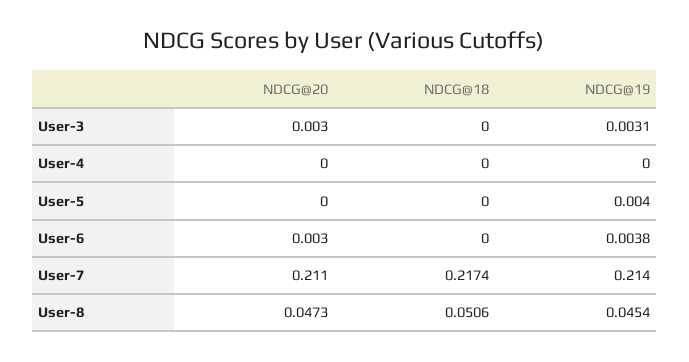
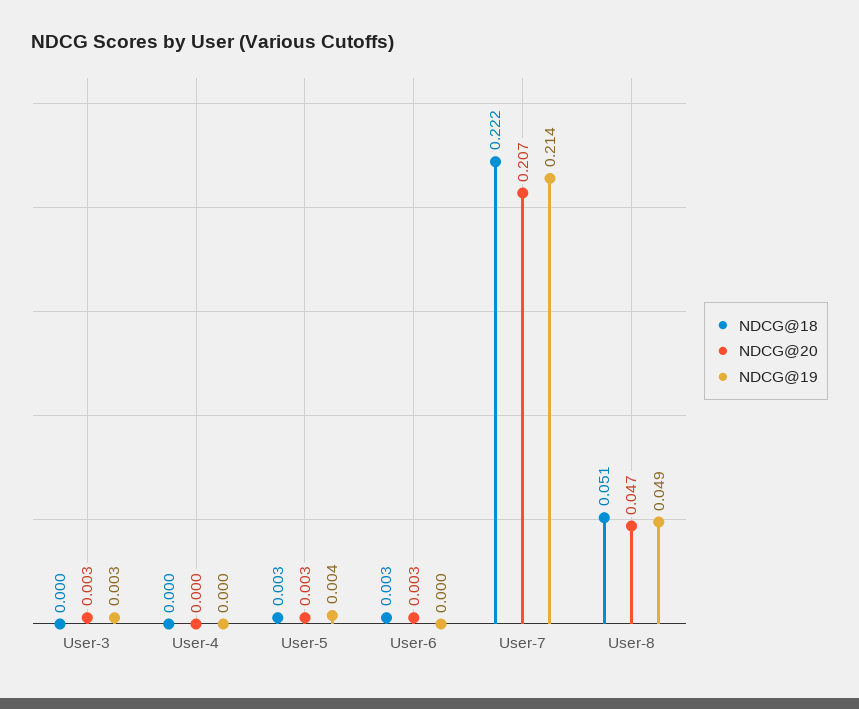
NDCG@20, User-5: 0 -> 0.003
NDCG@18, User-5: 0 -> 0.003
NDCG@18, User-6: 0 -> 0.003
NDCG@19, User-6: 0.0038 -> 0
NDCG@20, User-7: 0.211 -> 0.207
NDCG@18, User-7: 0.2174 -> 0.222
NDCG@19, User-8: 0.0454 -> 0.049

